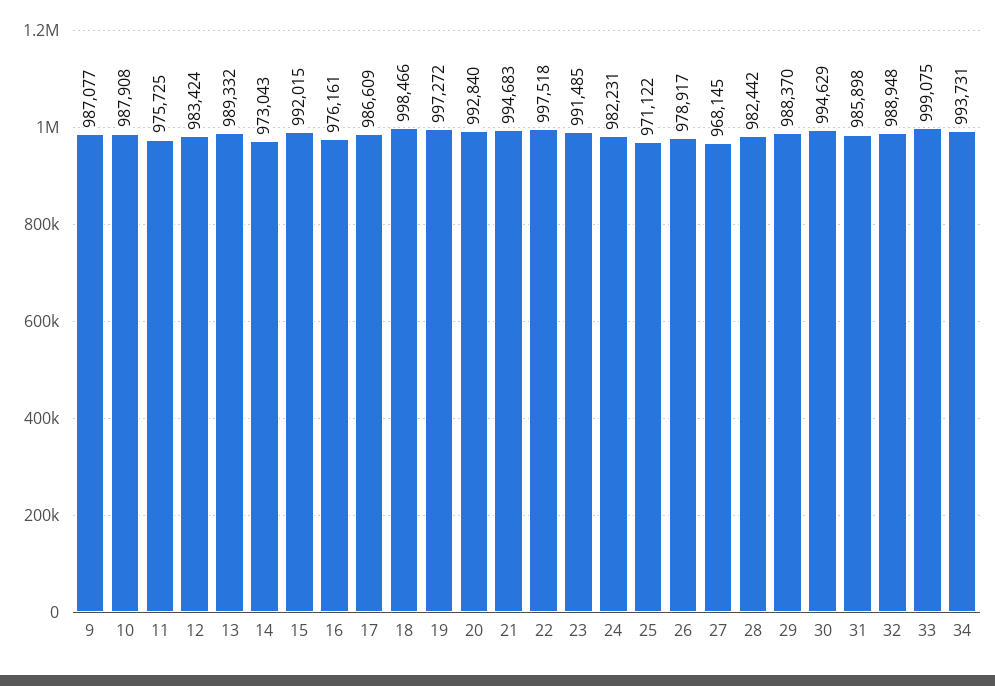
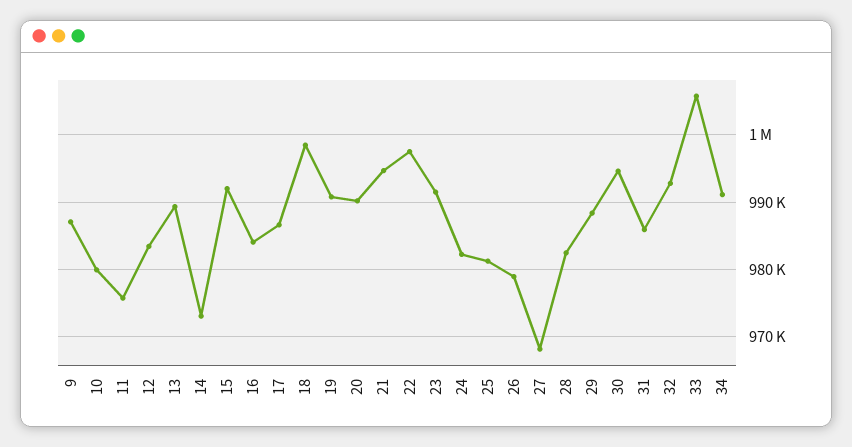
10: 987908 -> 980000
16: 976161 -> 984000
19: 997272 -> 991000
20: 992840 -> 990000
25: 971122 -> 981000
32: 988948 -> 993000
33: 999075 -> 1006000
34: 993731 -> 991000

